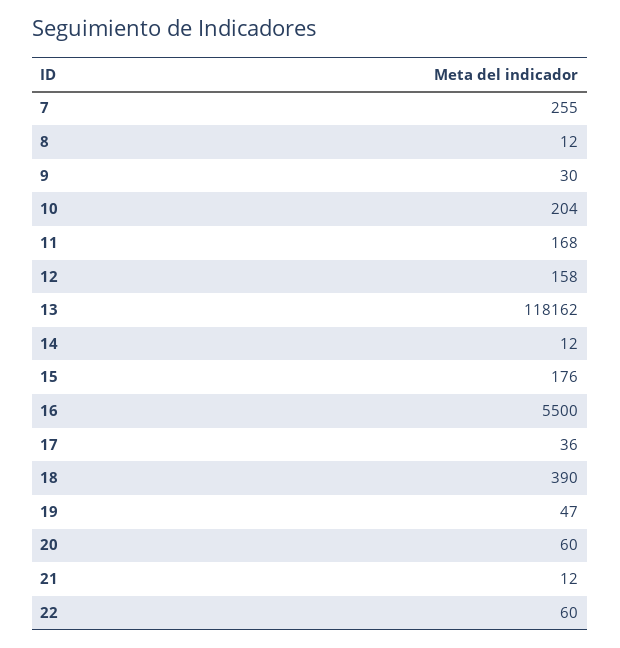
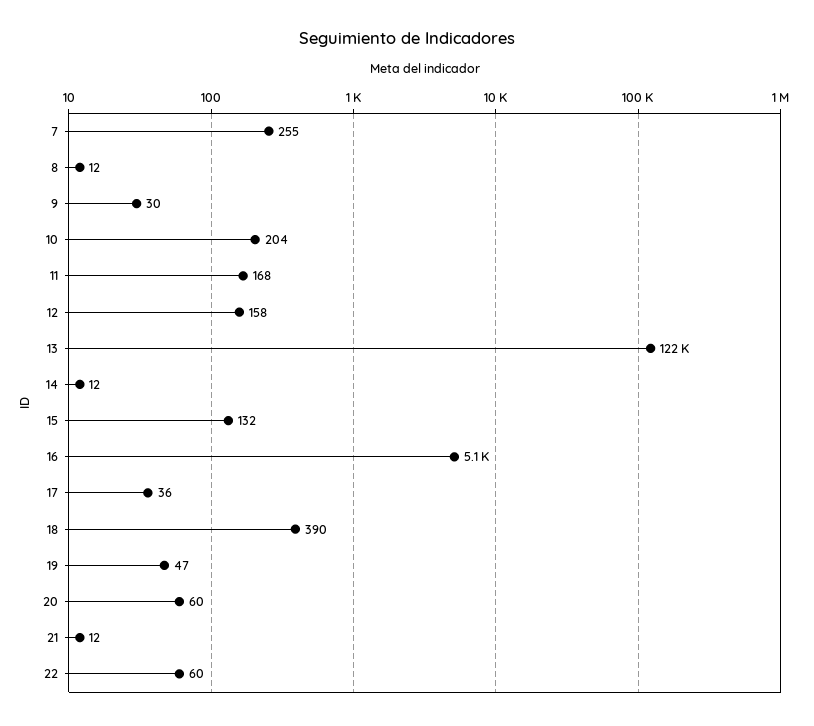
13: 118162 -> 122000
15: 176 -> 132
16: 5500 -> 5100

